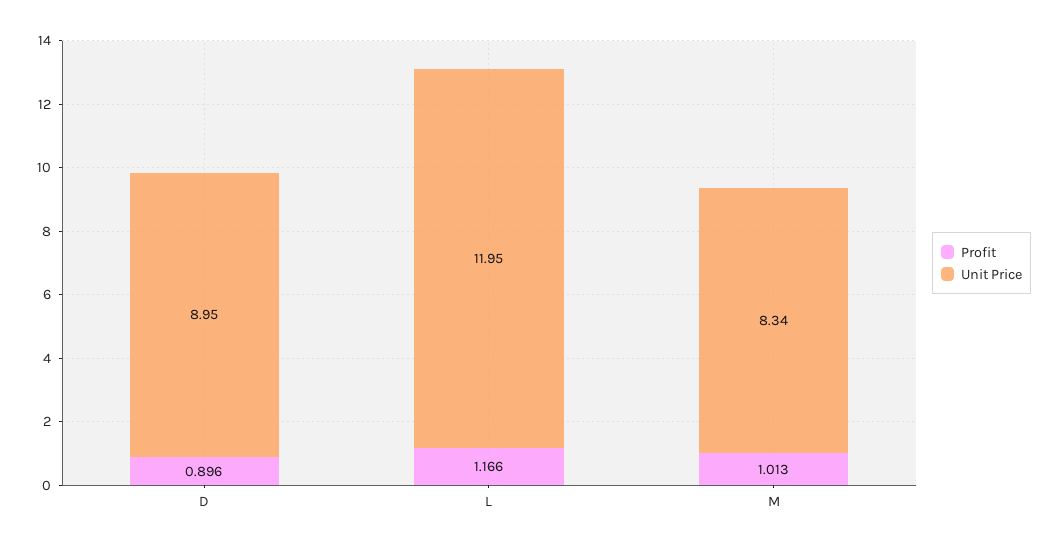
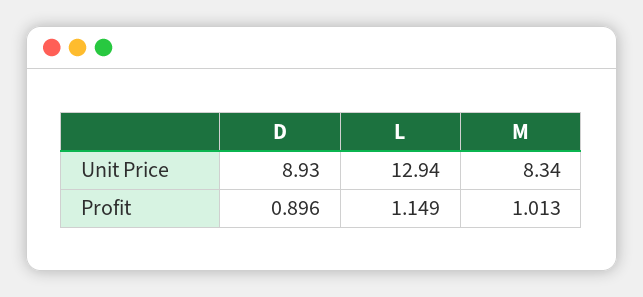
Unit Price, D: 8.95 -> 8.93
Profit, L: 1.166 -> 1.149
Unit Price, L: 11.95 -> 12.94

